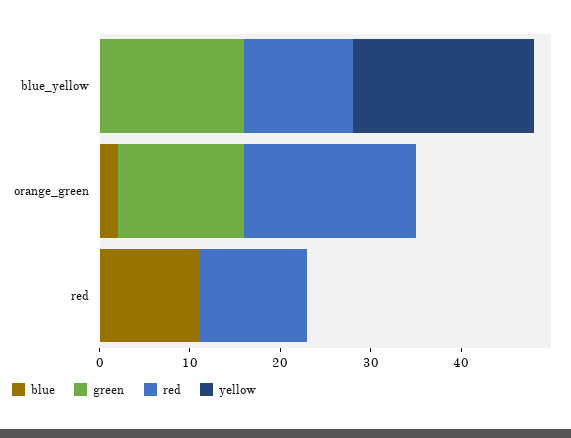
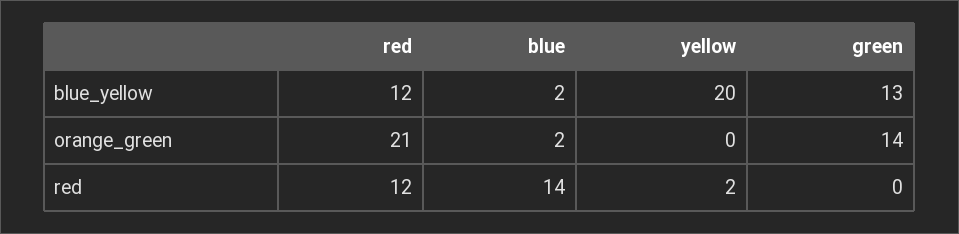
blue, blue_yellow: 0 -> 2
green, blue_yellow: 16 -> 13
red, orange_green: 19 -> 21
blue, red: 11 -> 14
yellow, red: 0 -> 2

